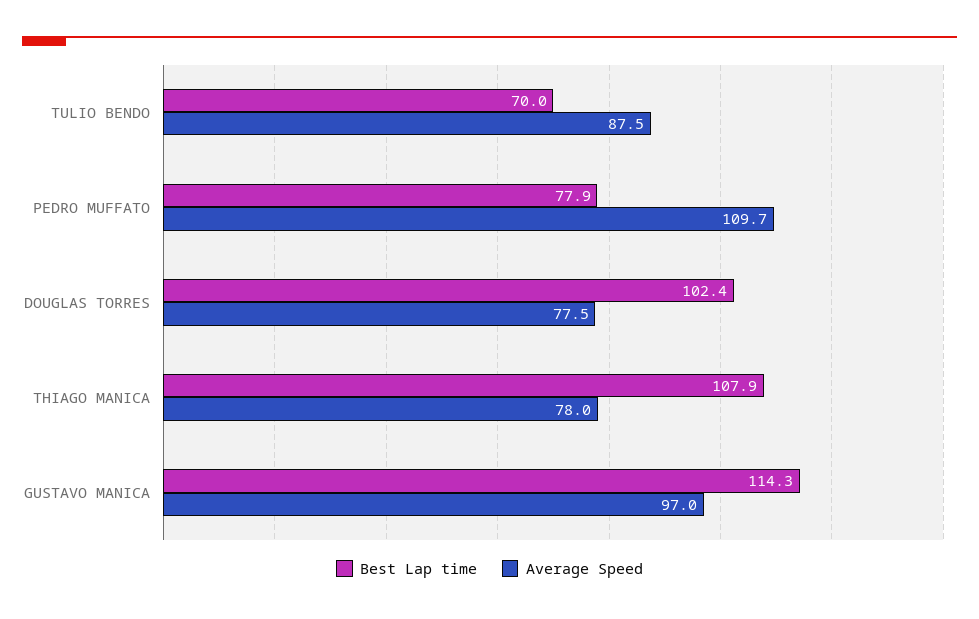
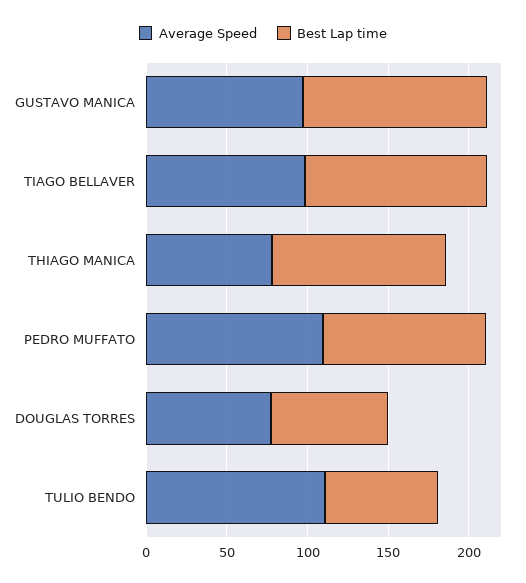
Average Speed, TULIO BENDO: 87.5 -> 110
Best Lap time, PEDRO MUFFATO: 77.9 -> 100
Best Lap time, DOUGLAS TORRES: 102.4 -> 70
Average Speed, TIAGO BELLAVER: none -> 100
Best Lap time, TIAGO BELLAVER: none -> 110

